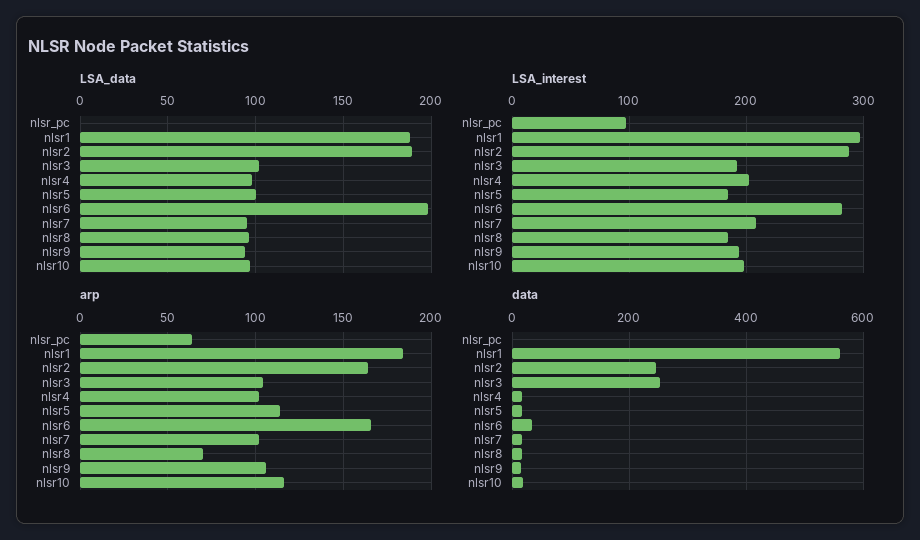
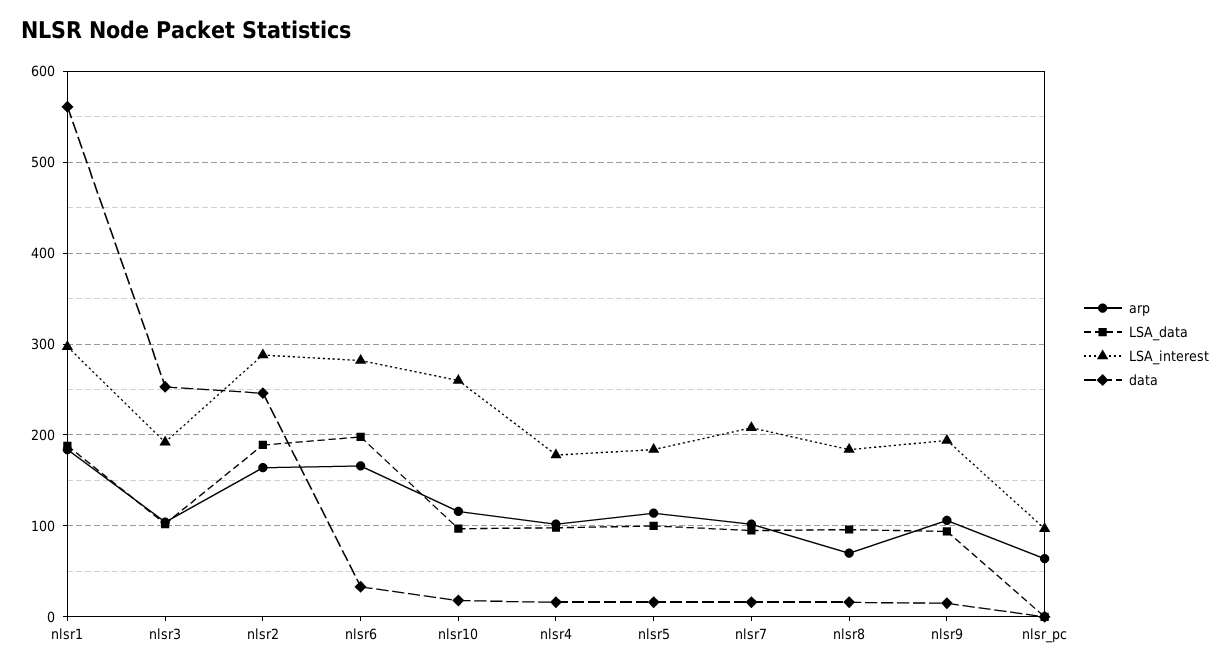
LSA_interest, nlsr4: 200 -> 180
LSA_interest, nlsr10: 200 -> 260

